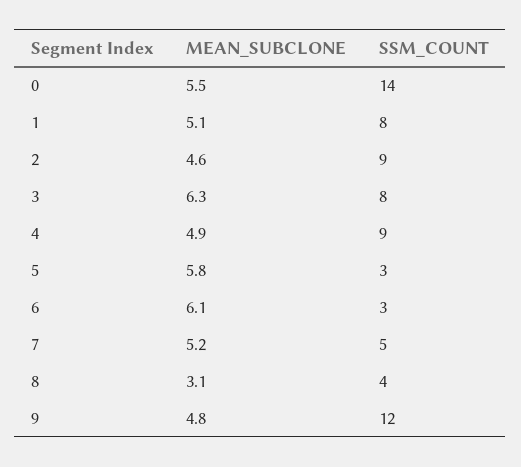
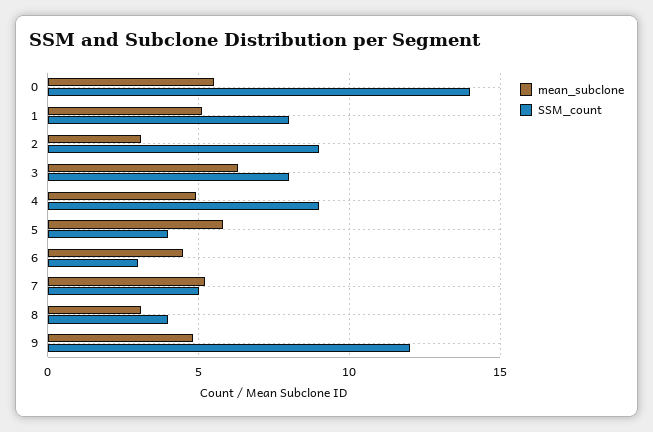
MEAN_SUBCLONE, 2: 4.6 -> 3
SSM_COUNT, 5: 3 -> 4
MEAN_SUBCLONE, 6: 6.1 -> 4.5

